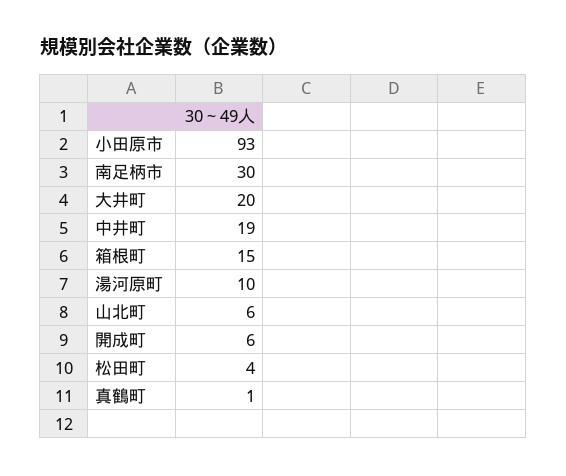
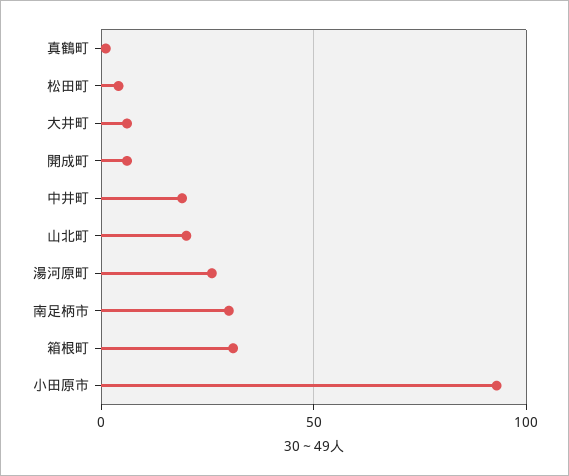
大井町: 20 -> 5
箱根町: 15 -> 30
湯河原町: 10 -> 25
山北町: 6 -> 20

